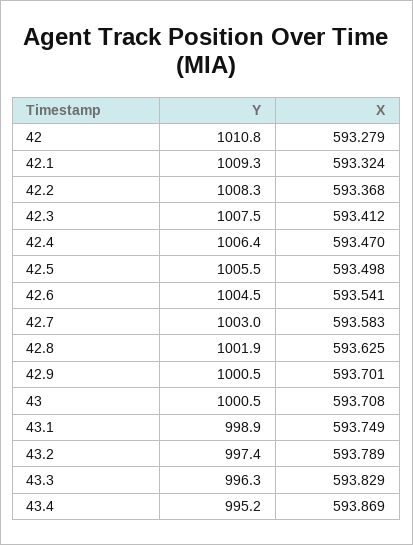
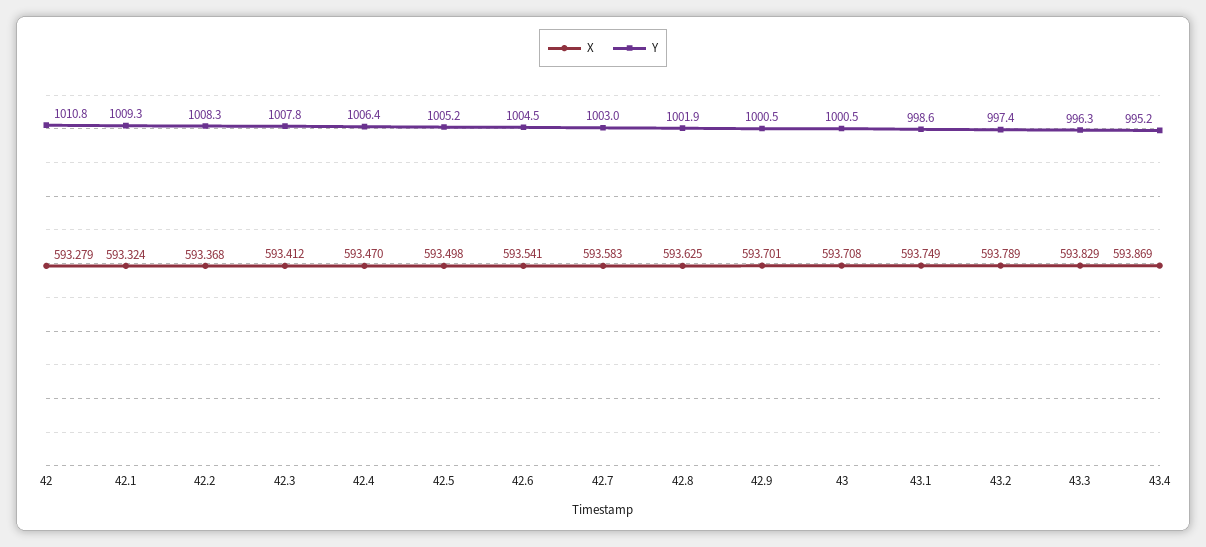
Y, 42.3: 1007.5 -> 1007.8
Y, 42.5: 1005.5 -> 1005.2
Y, 43.1: 998.9 -> 998.6

